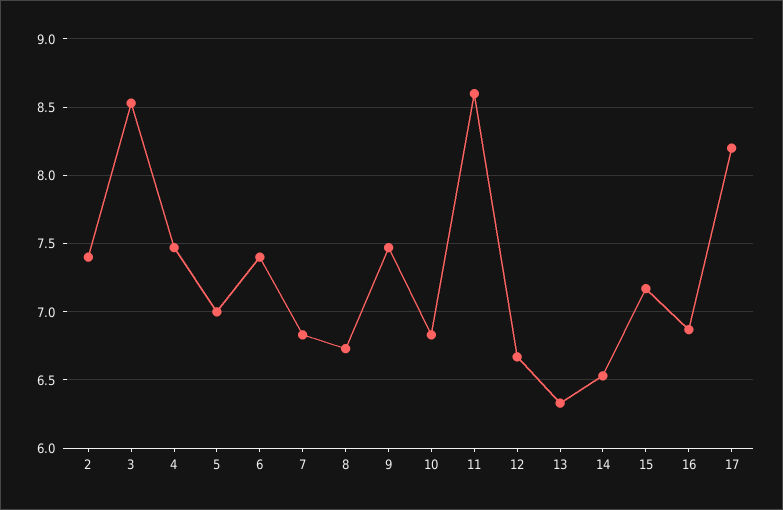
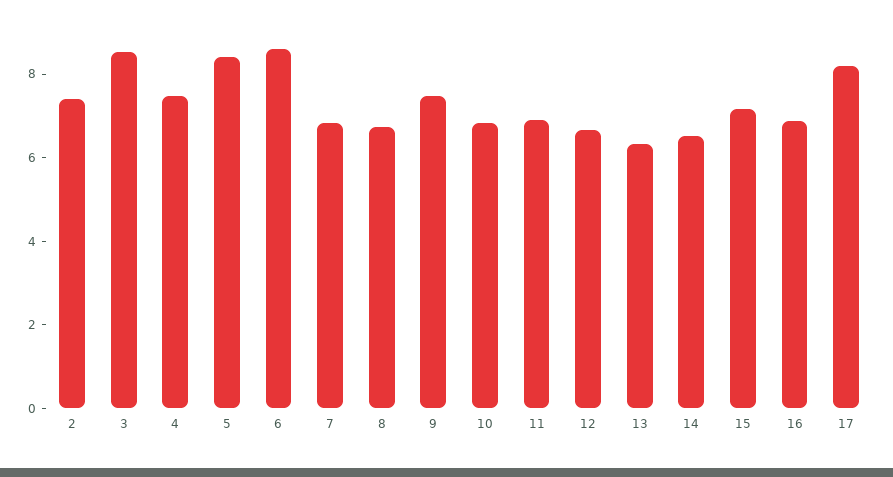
5: 7 -> 8.5
6: 7.4 -> 8.5
11: 8.6 -> 7

